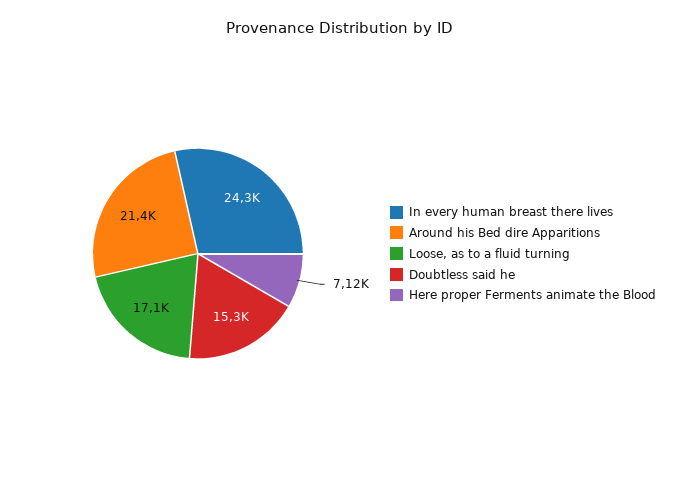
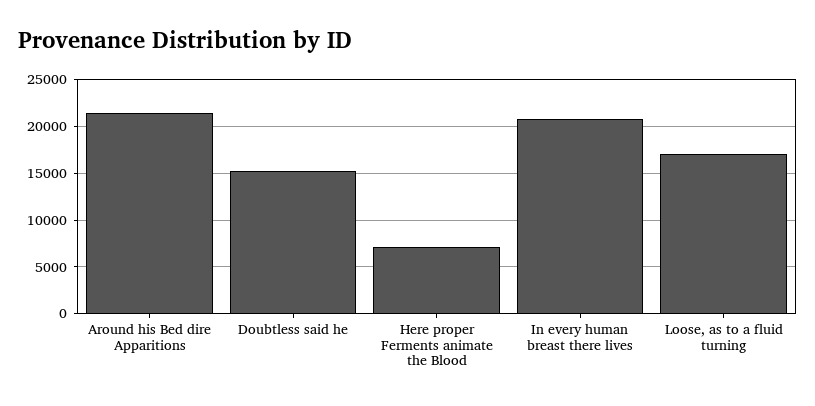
In every human breast there lives: 24300 -> 21000

